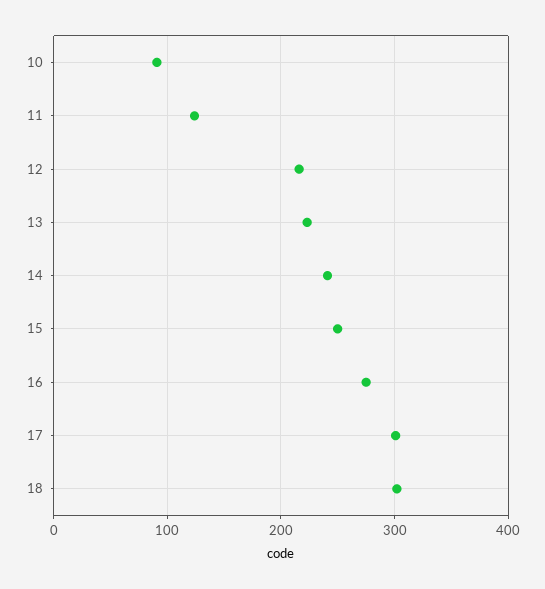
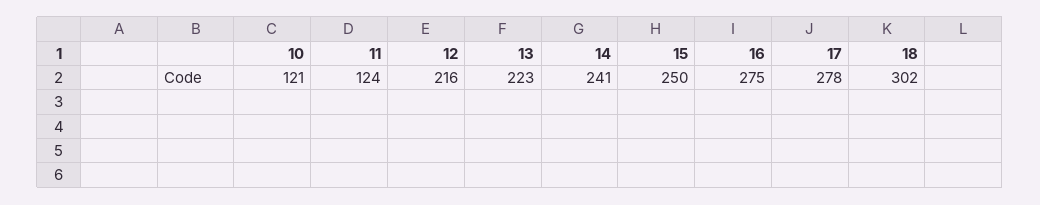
10: 90 -> 121
17: 300 -> 278

